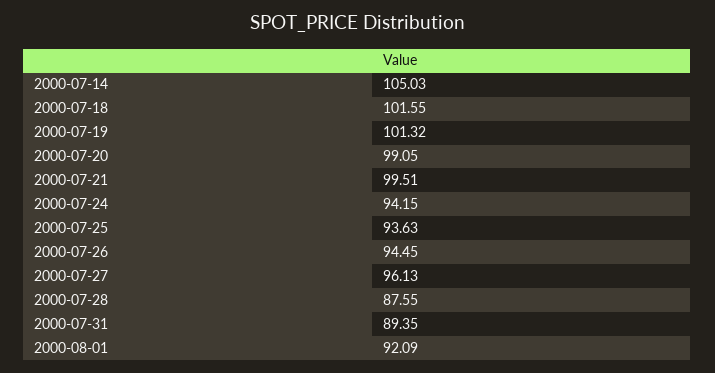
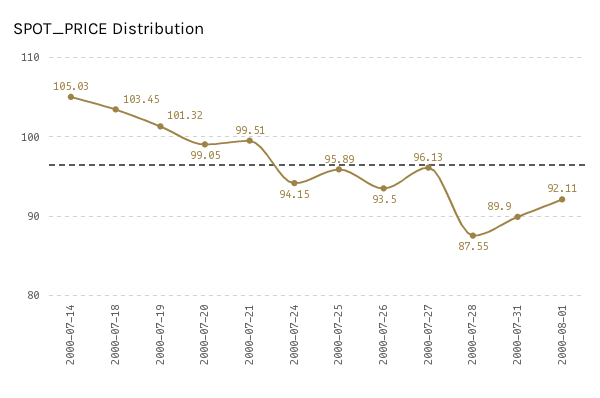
2000-07-18: 101.55 -> 103.45
2000-07-25: 93.63 -> 95.89
2000-07-26: 94.45 -> 93.5
2000-07-31: 89.35 -> 89.9
2000-08-01: 92.09 -> 92.11

